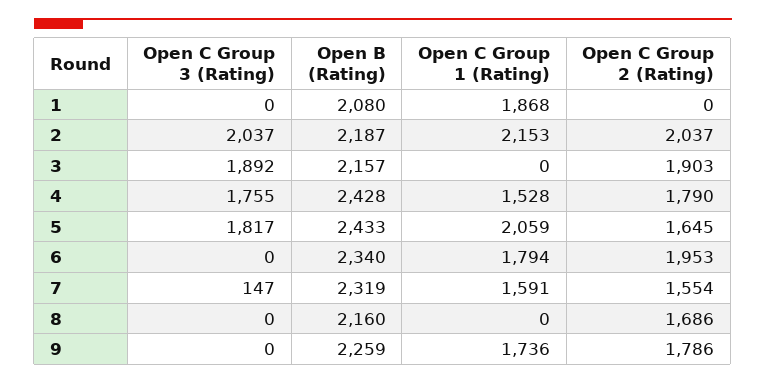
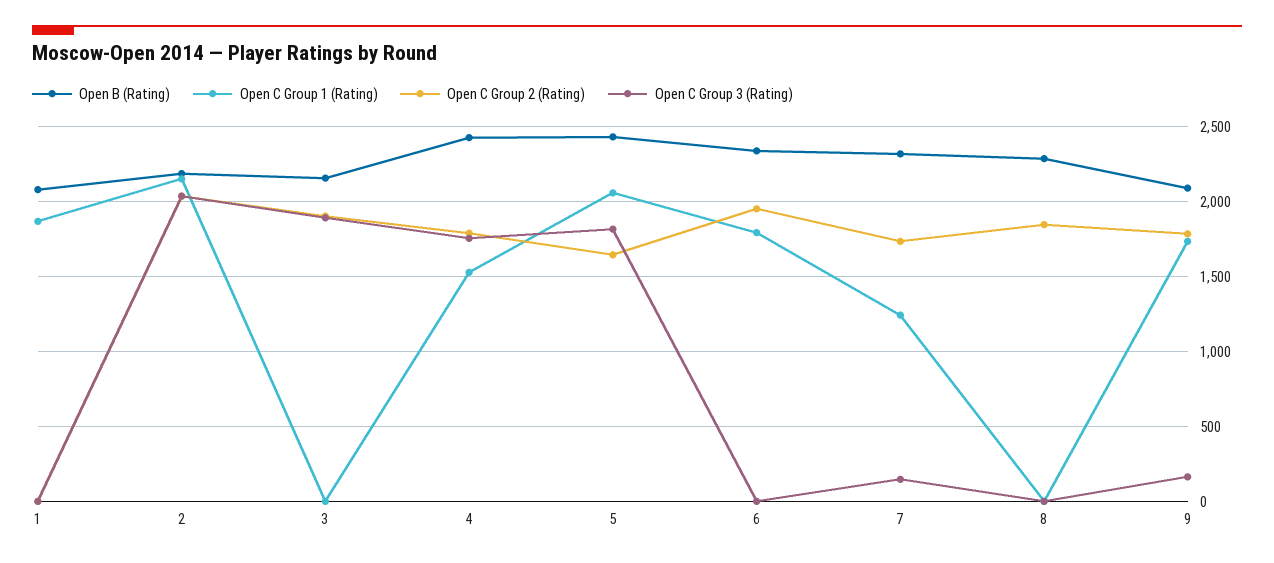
Open C Group 1 (Rating), 7: 1591 -> 1250
Open C Group 2 (Rating), 7: 1554 -> 1750
Open B (Rating), 8: 2160 -> 2300
Open C Group 2 (Rating), 8: 1686 -> 1850
Open C Group 3 (Rating), 9: 0 -> 150
Open B (Rating), 9: 2259 -> 2100

